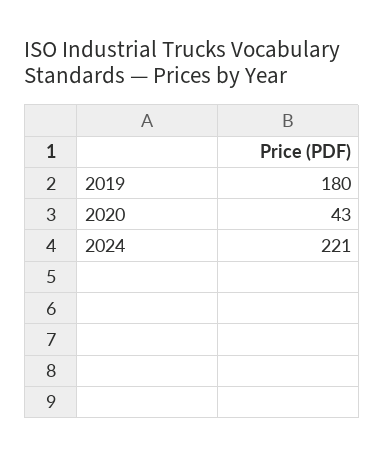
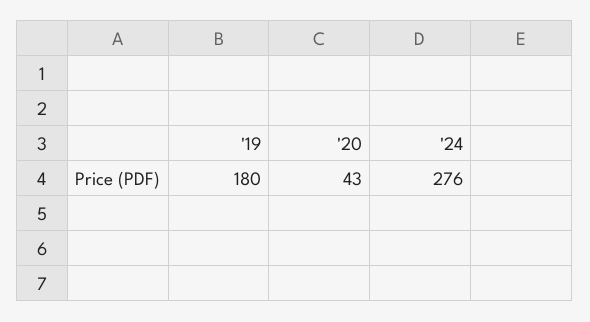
2024: 221 -> 276

